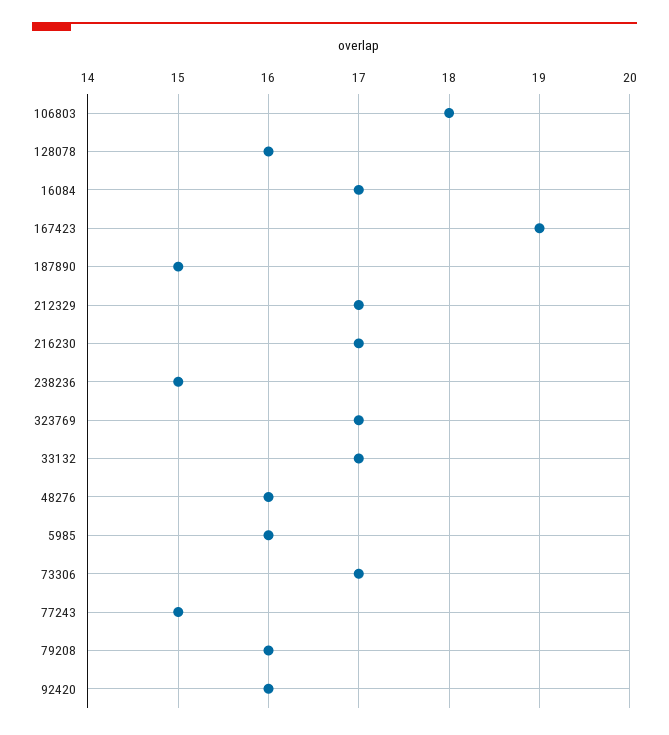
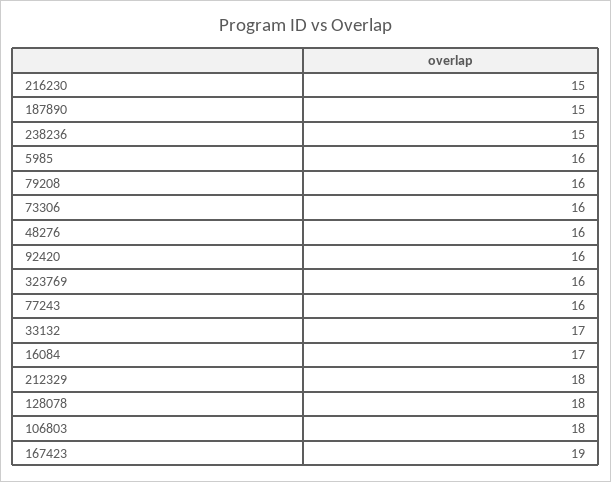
128078: 16 -> 18
212329: 17 -> 18
216230: 17 -> 15
323769: 17 -> 16
73306: 17 -> 16
77243: 15 -> 16

